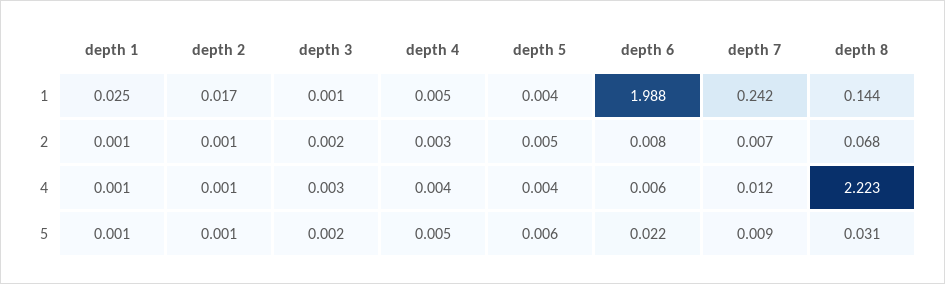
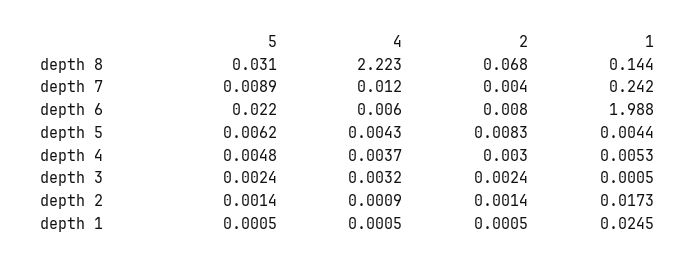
depth 5, 2: 0.005 -> 0.0083
depth 7, 2: 0.007 -> 0.004

